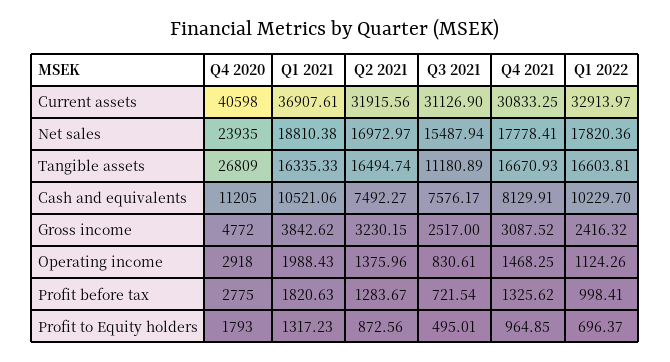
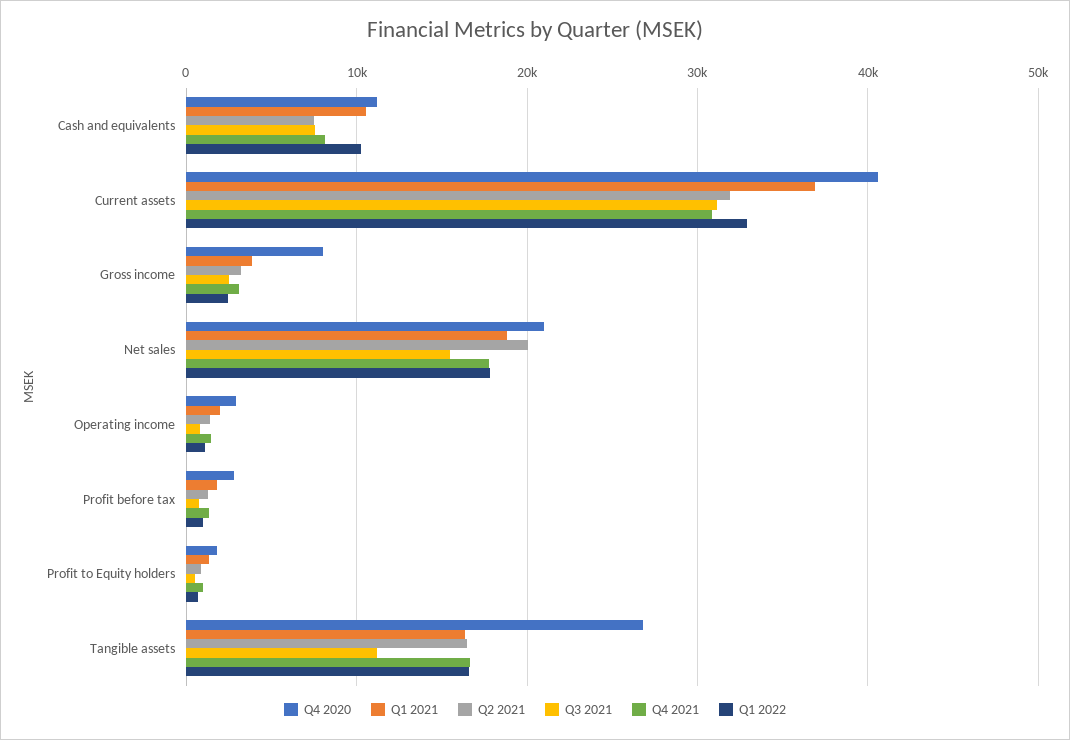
Q4 2020, Net sales: 23935 -> 21000
Q2 2021, Net sales: 16972.97 -> 20000
Q4 2020, Gross income: 4772 -> 8000

